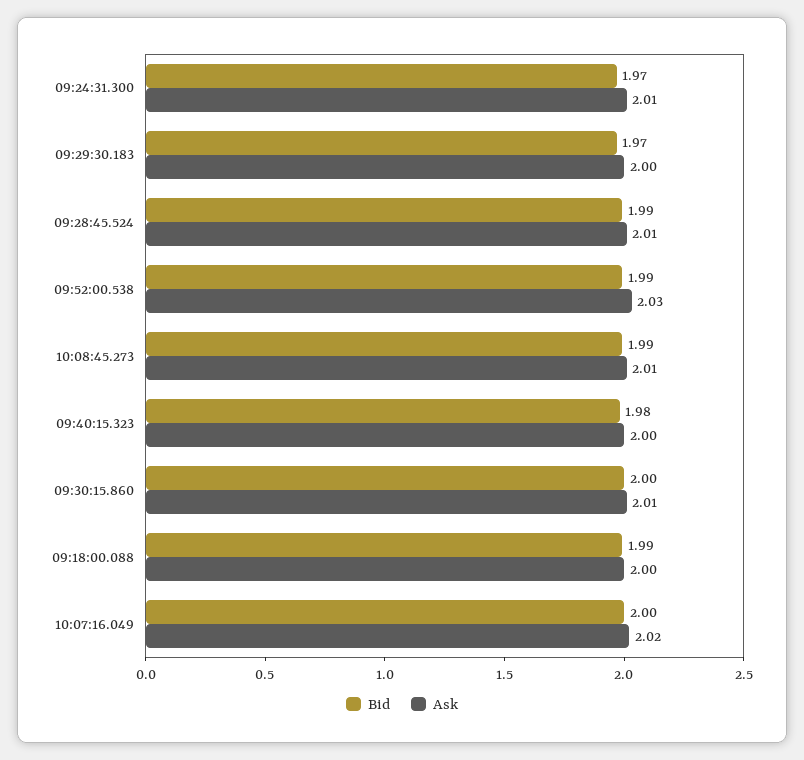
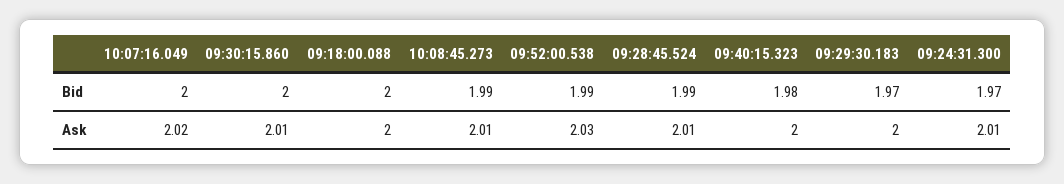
Bid, 09:18:00.088: 1.99 -> 2

